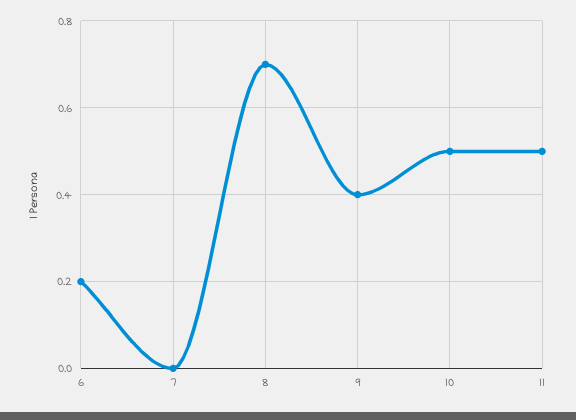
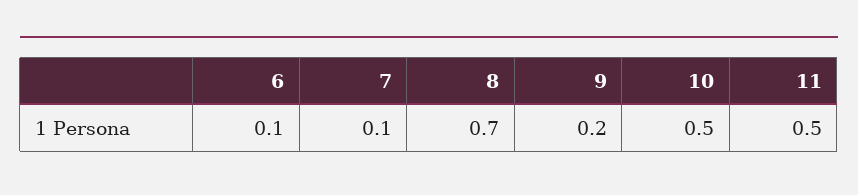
6: 0.2 -> 0.1
7: 0 -> 0.1
9: 0.4 -> 0.2

